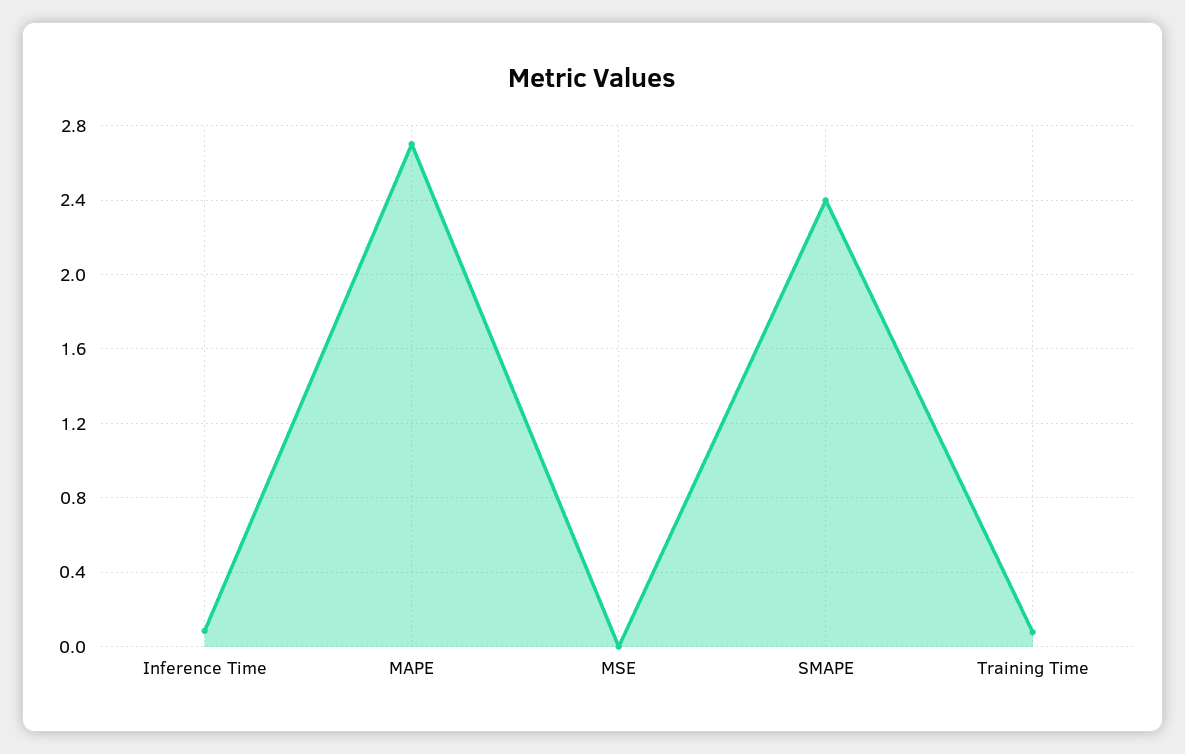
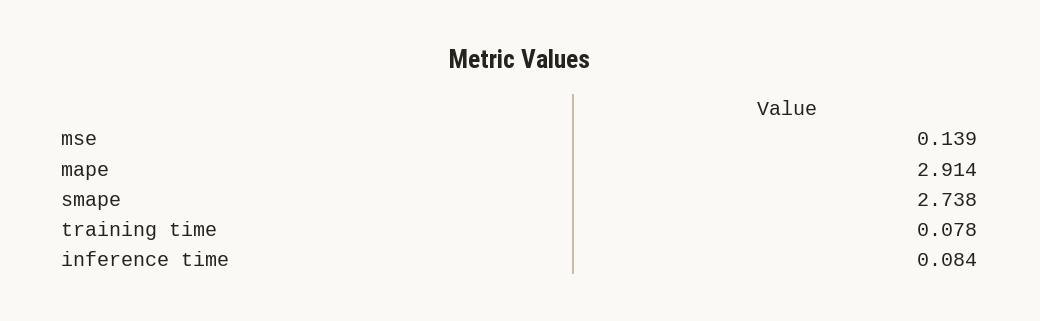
MAPE: 2.7 -> 2.914
MSE: 0 -> 0.139
SMAPE: 2.4 -> 2.738

